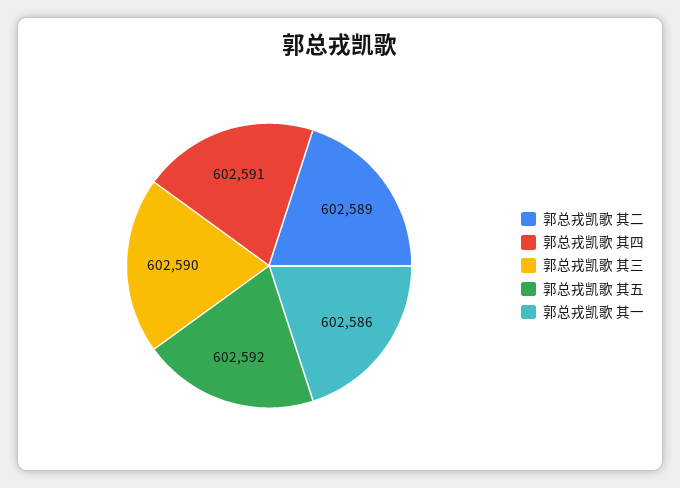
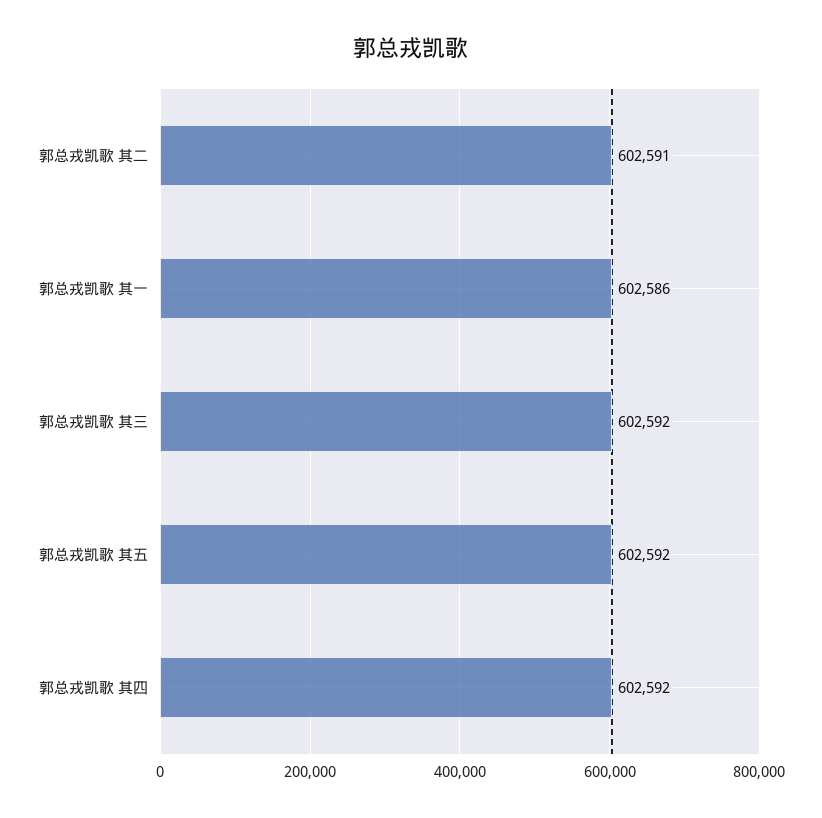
郭总戎凯歌 其二: 602589 -> 602591
郭总戎凯歌 其四: 602591 -> 602592
郭总戎凯歌 其三: 602590 -> 602592

